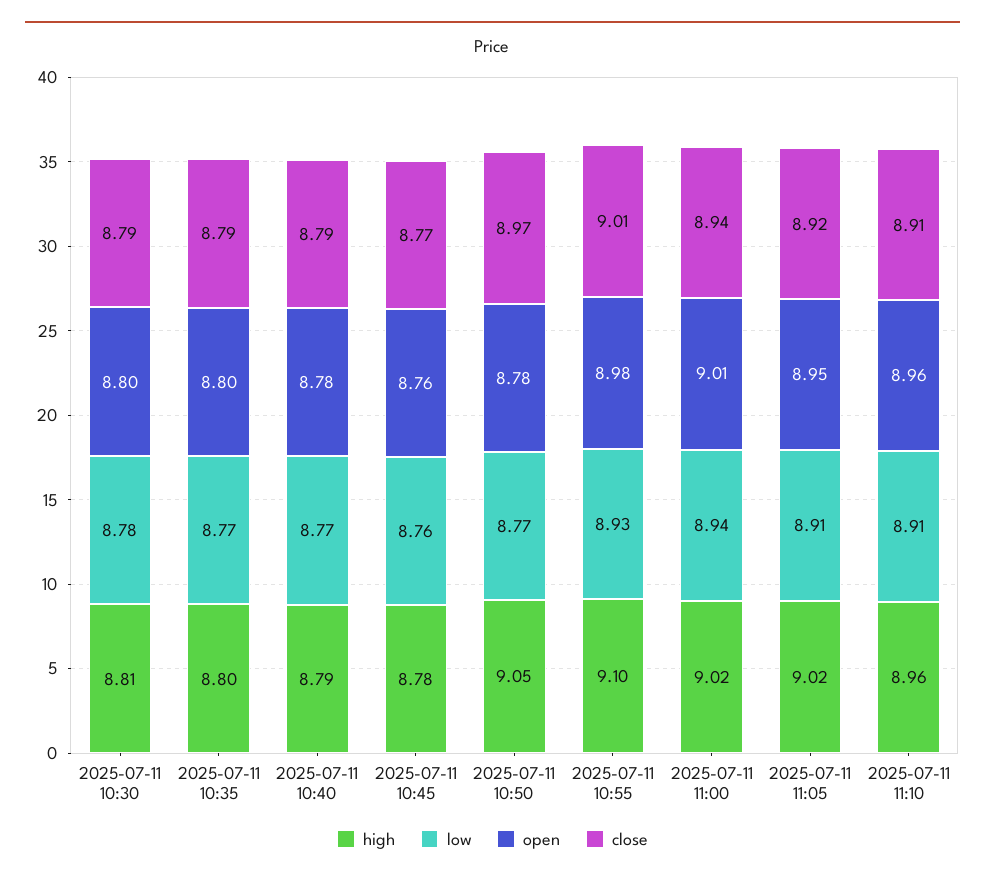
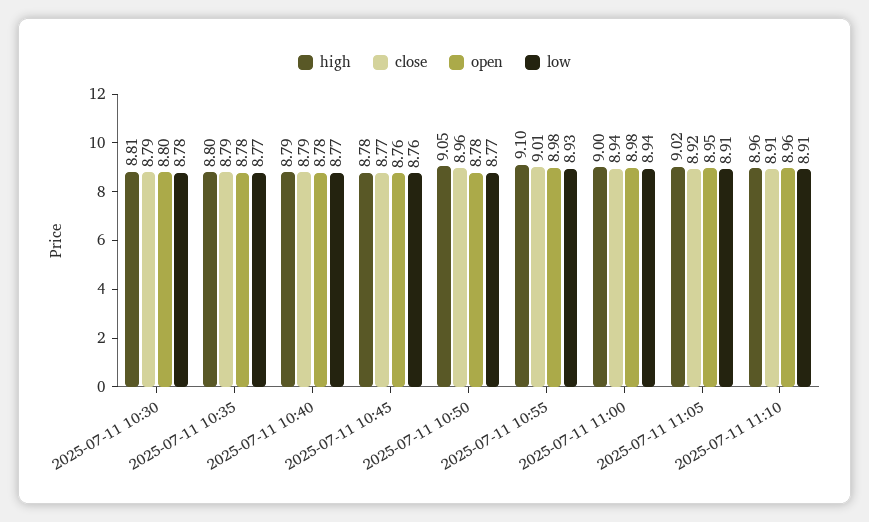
open, 2025-07-11 10:35: 8.8 -> 8.78
close, 2025-07-11 10:50: 8.97 -> 8.96
high, 2025-07-11 11:00: 9.02 -> 9
open, 2025-07-11 11:00: 9.01 -> 8.98

